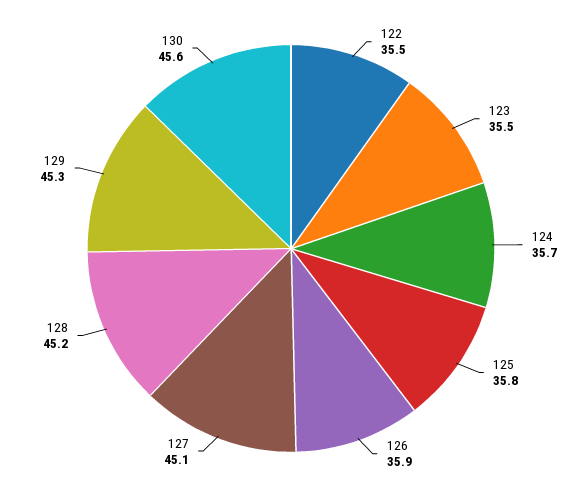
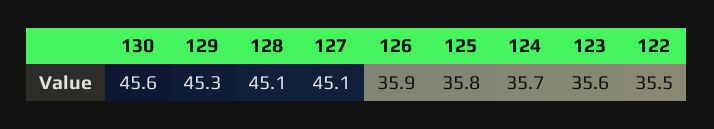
123: 35.5 -> 35.6
128: 45.2 -> 45.1

